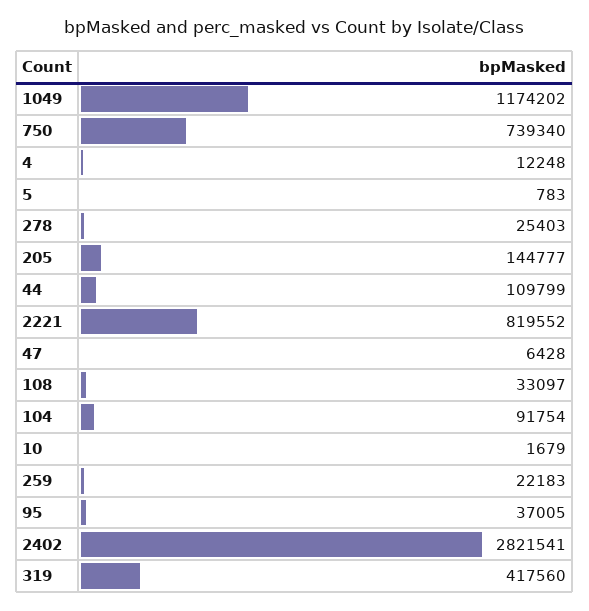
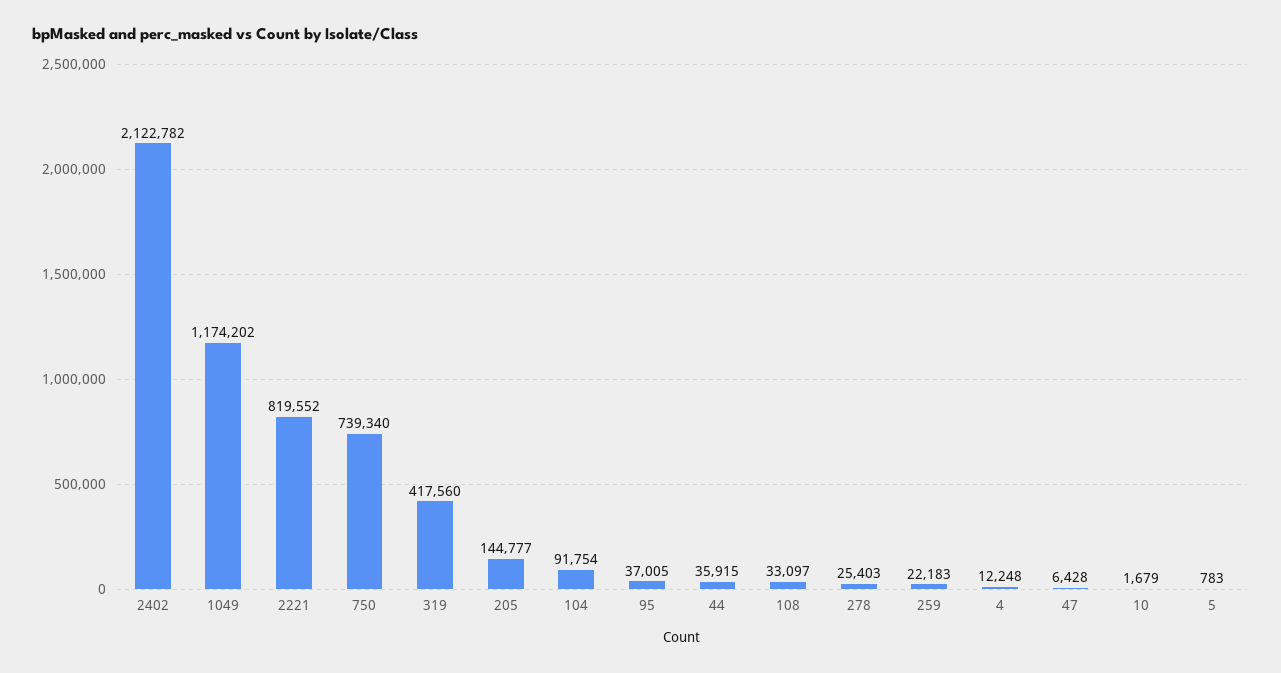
44: 109799 -> 35915
2402: 2821541 -> 2122782

